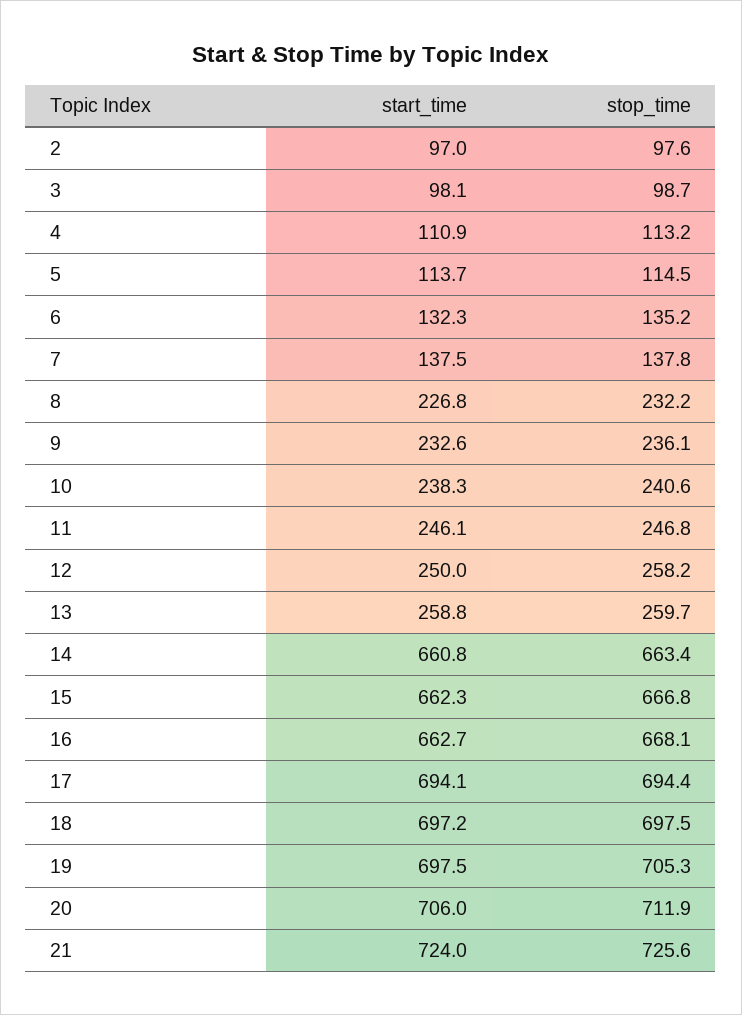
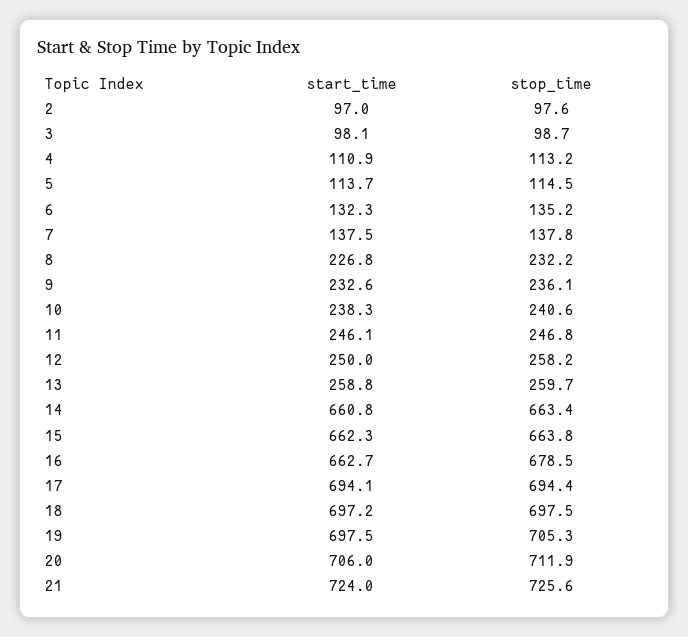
stop_time, 15: 666.8 -> 663.8
stop_time, 16: 668.1 -> 678.5

